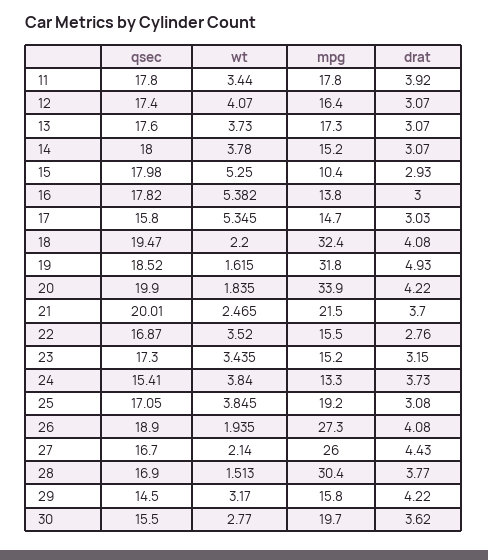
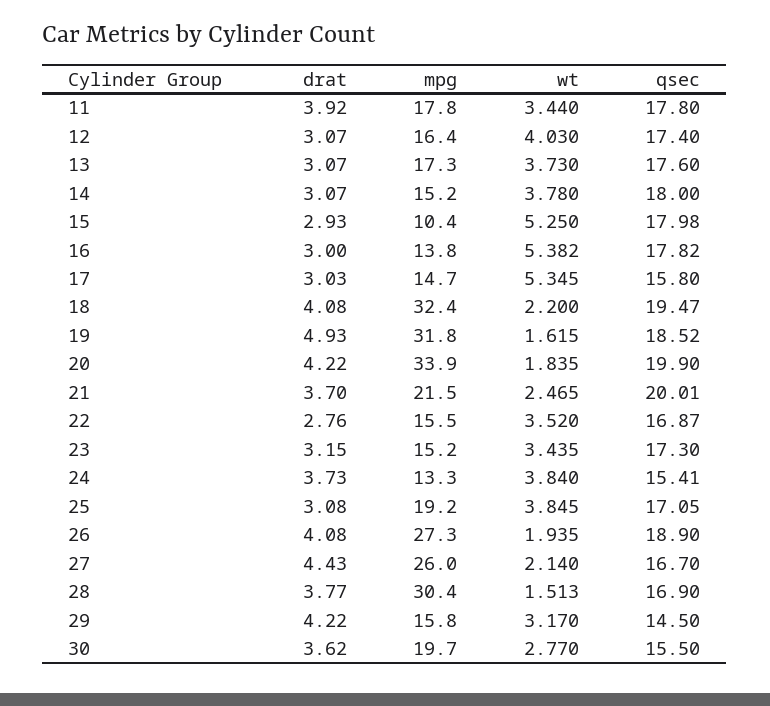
wt, 12: 4.07 -> 4.03

